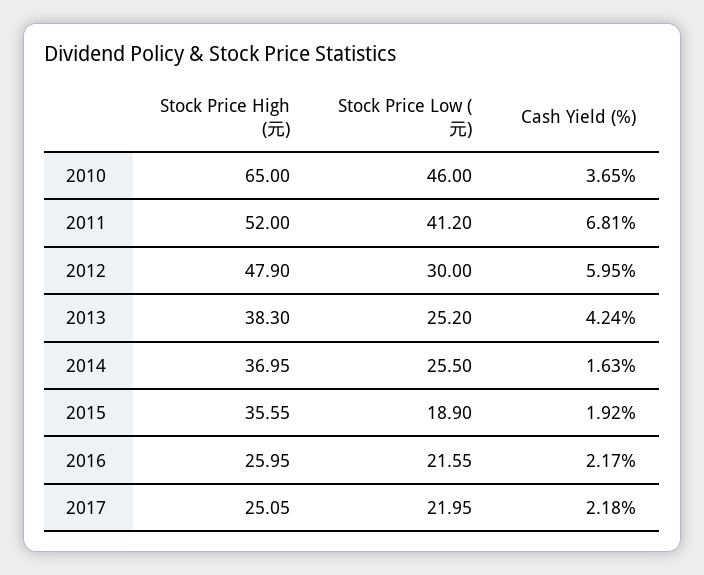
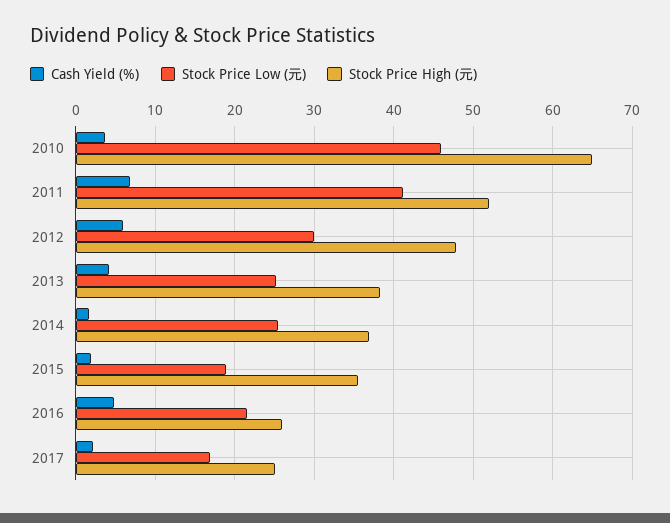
Cash Yield (%), 2016: 2.17 -> 5
Stock Price Low (元), 2017: 21.95 -> 17

